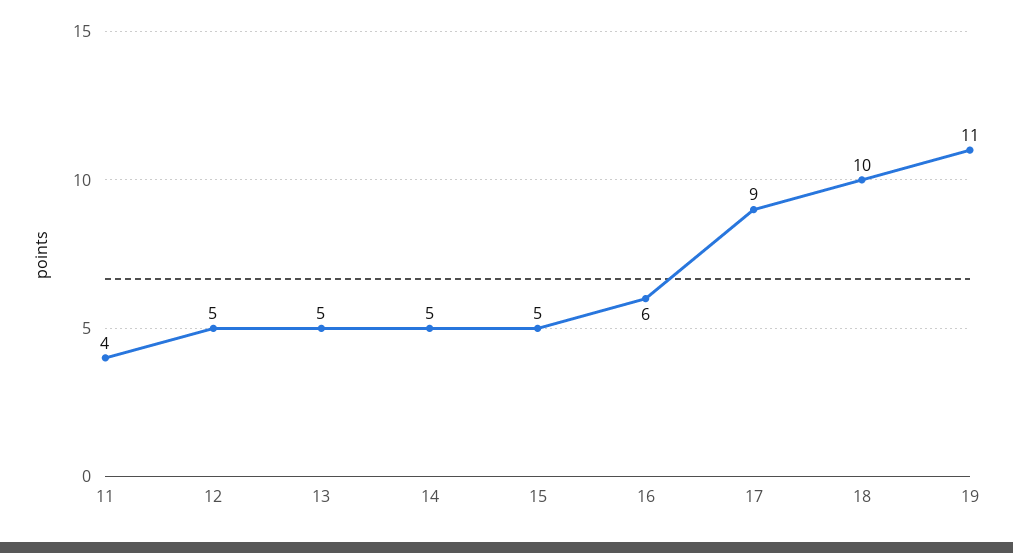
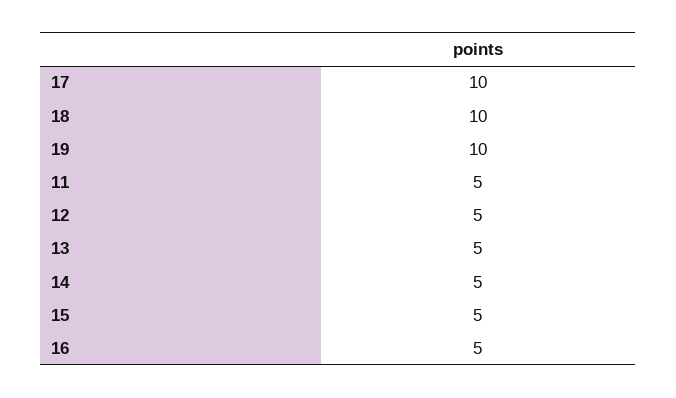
11: 4 -> 5
16: 6 -> 5
17: 9 -> 10
19: 11 -> 10

